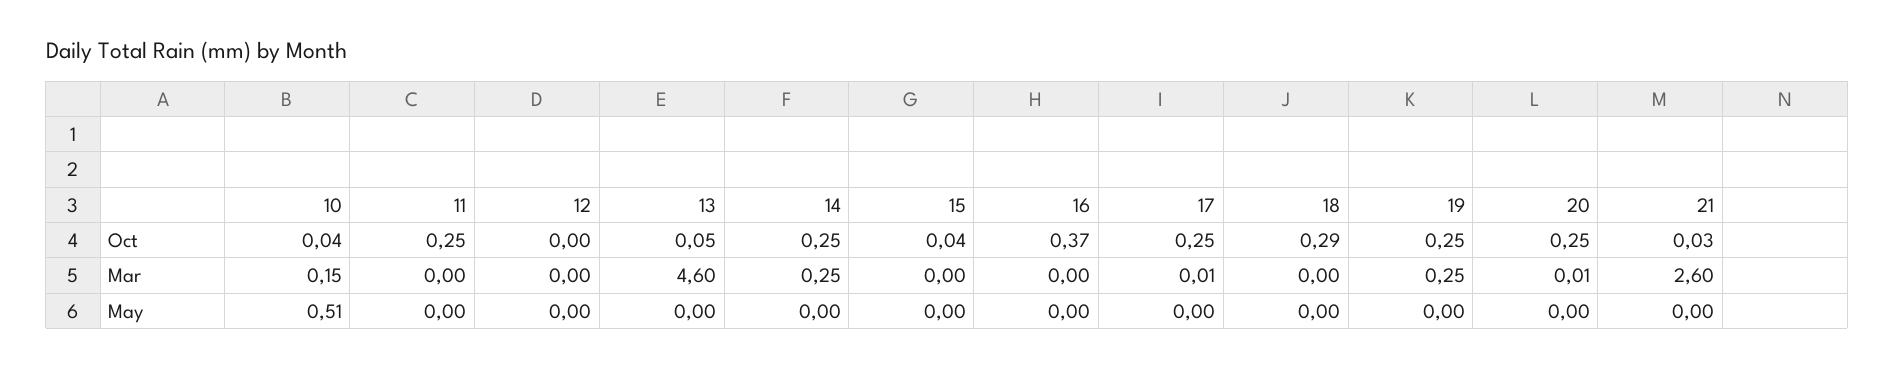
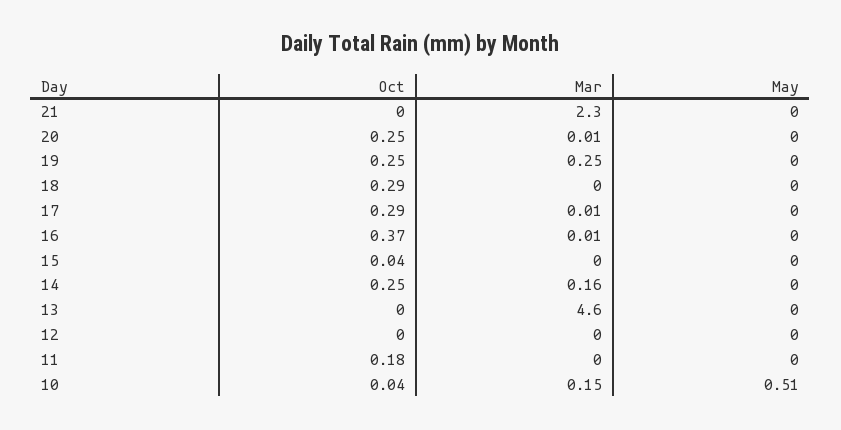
11, Oct: 0.25 -> 0.18
13, Oct: 0.05 -> 0
17, Oct: 0.25 -> 0.29
21, Oct: 0.03 -> 0
14, Mar: 0.25 -> 0.16
16, Mar: 0 -> 0.01
21, Mar: 2.6 -> 2.3

